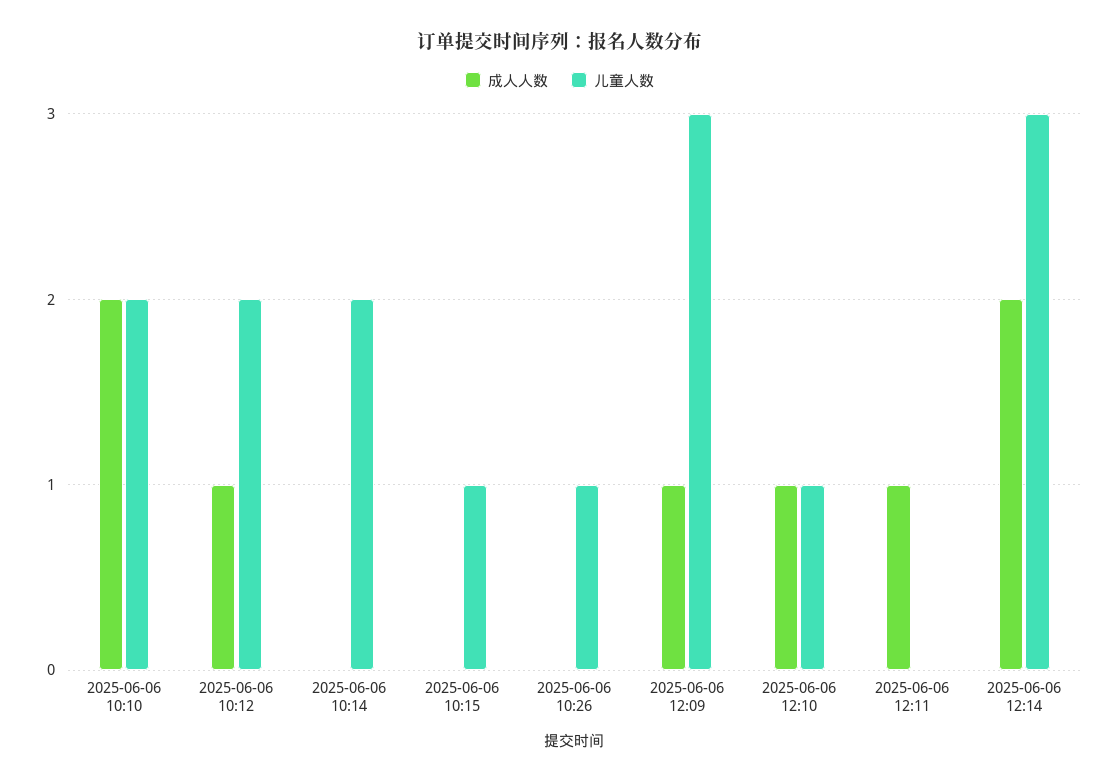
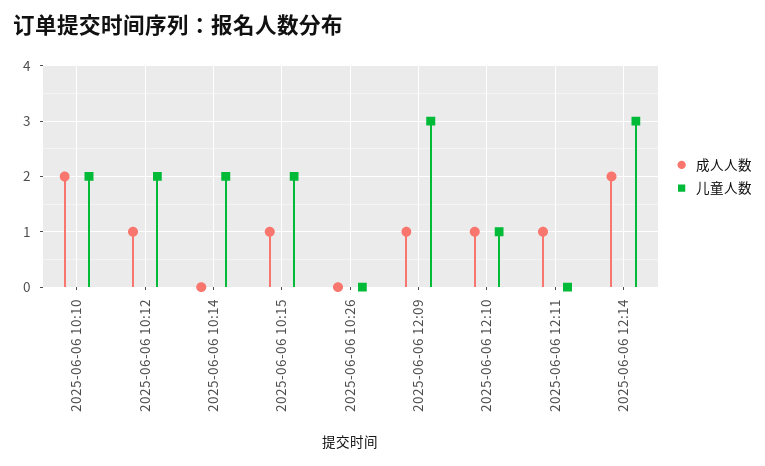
成人人数, 2025-06-06 10:15: 0 -> 1
儿童人数, 2025-06-06 10:15: 1 -> 2
儿童人数, 2025-06-06 10:26: 1 -> 0

